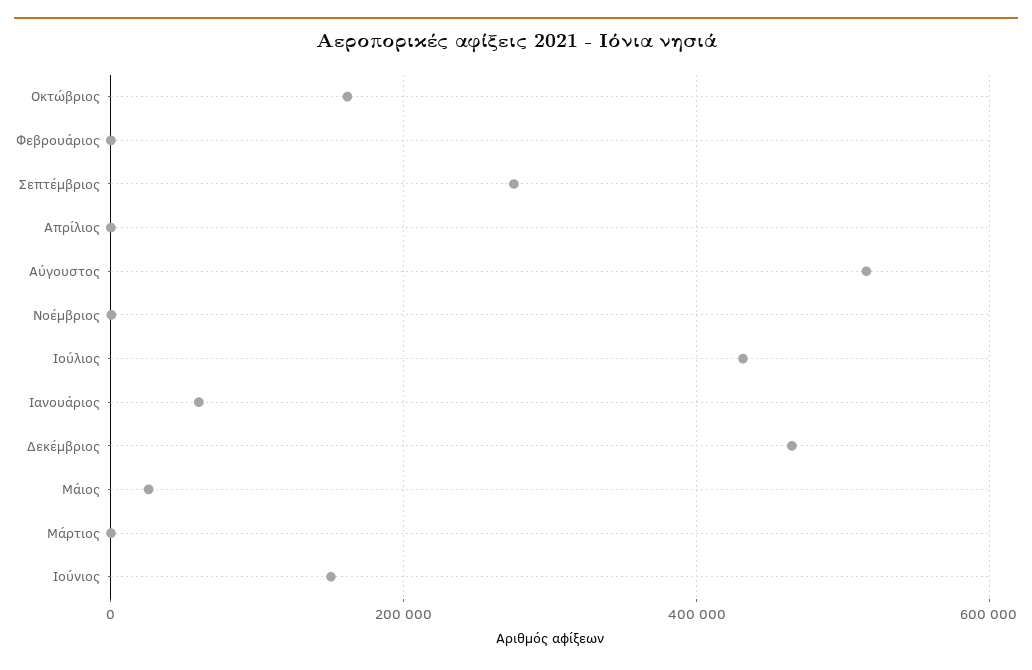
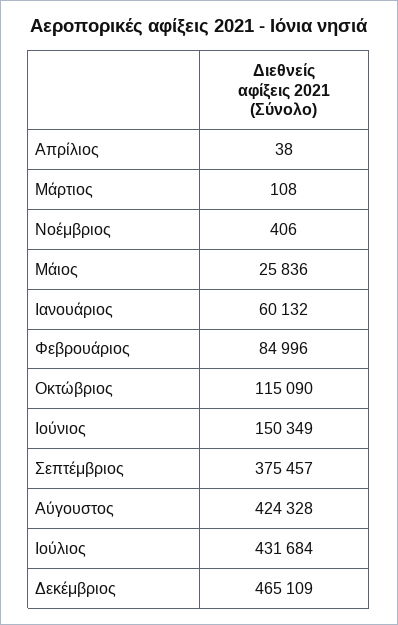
Οκτώβριος: 160000 -> 115090
Φεβρουάριος: 0 -> 84996
Σεπτέμβριος: 280000 -> 375457
Αύγουστος: 520000 -> 424328

